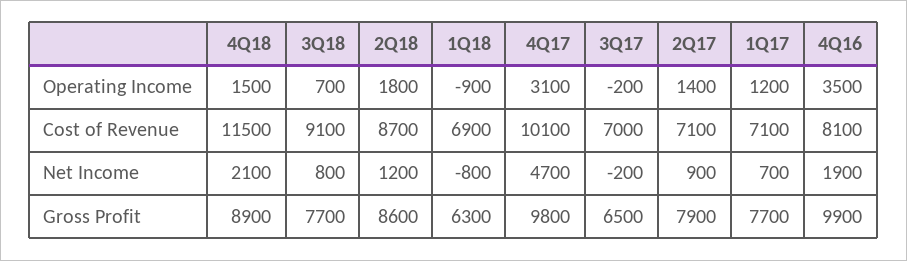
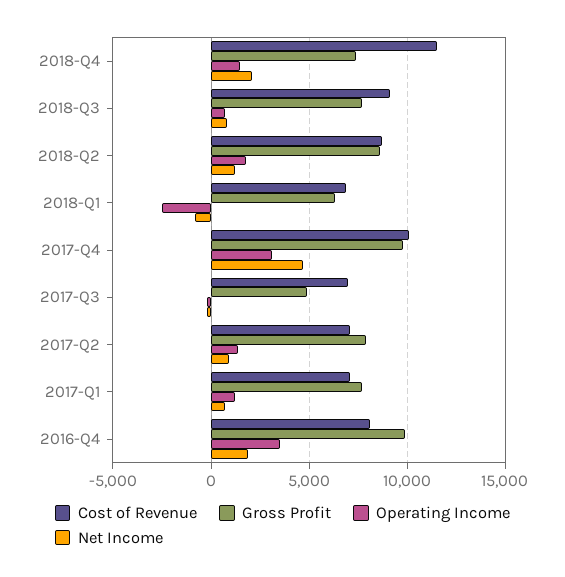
Operating Income, 1Q18: -900 -> -2500
Gross Profit, 4Q18: 8900 -> 7500
Gross Profit, 3Q17: 6500 -> 5000

